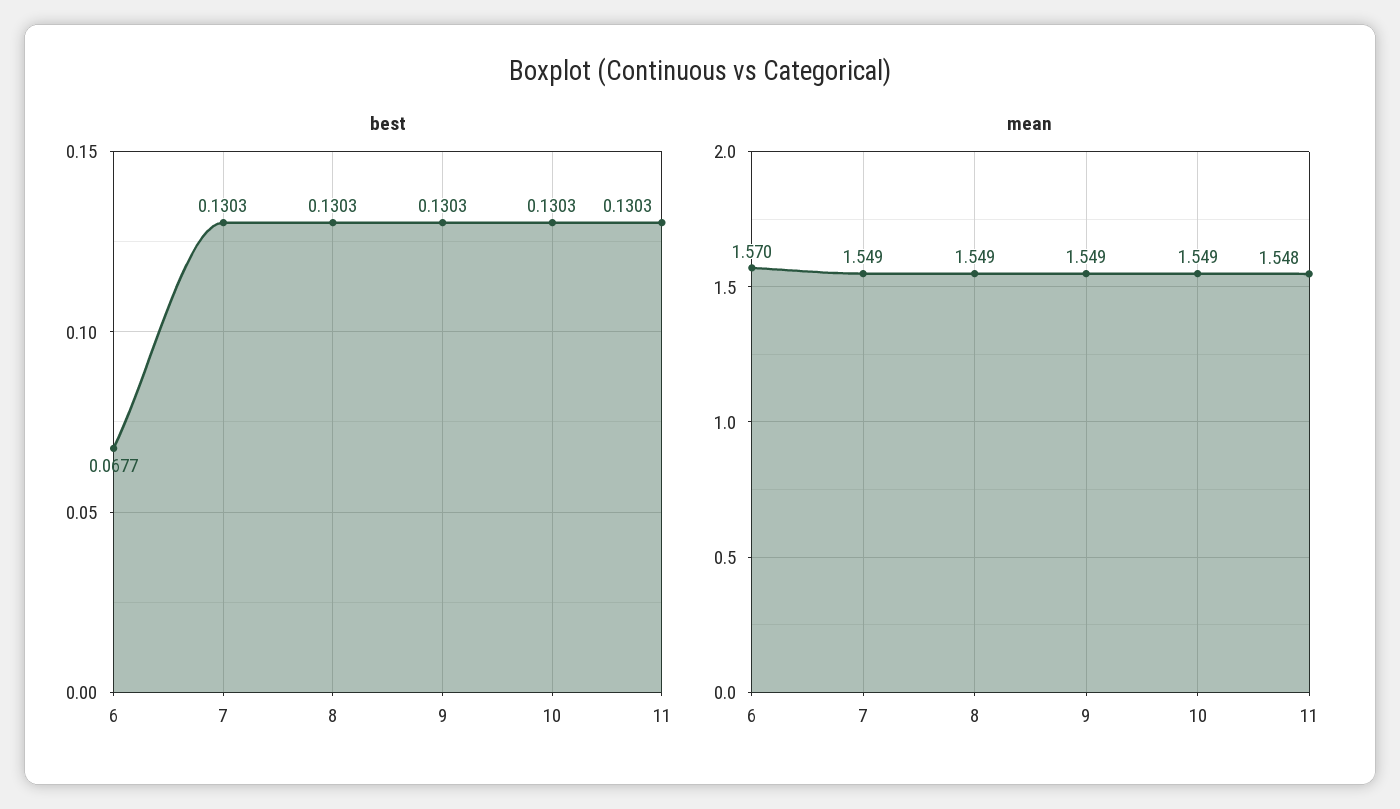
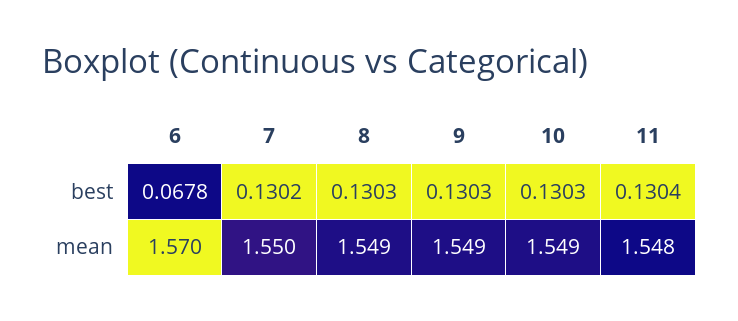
best, 6: 0.0677 -> 0.0678
best, 7: 0.1303 -> 0.1302
best, 11: 0.1303 -> 0.1304
mean, 7: 1.549 -> 1.55

